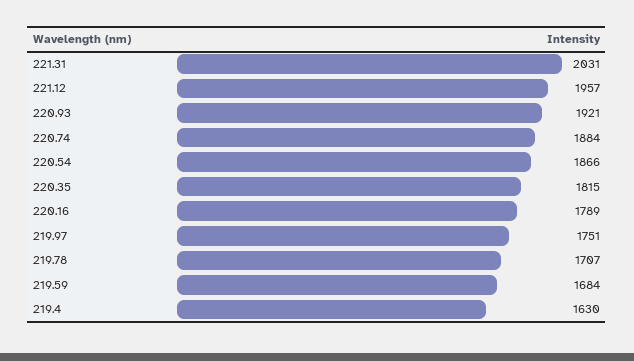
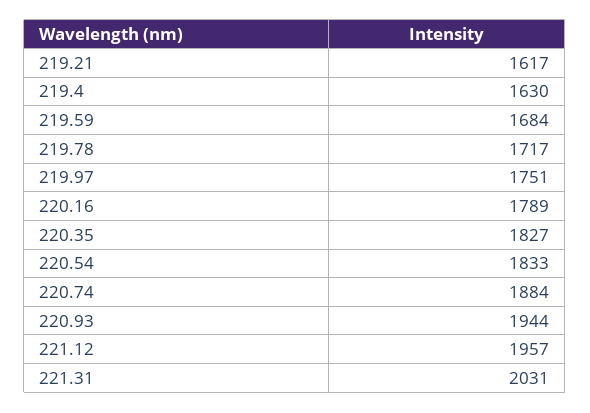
220.93: 1921 -> 1944
220.54: 1866 -> 1833
220.35: 1815 -> 1827
219.78: 1707 -> 1717
219.21: none -> 1617

